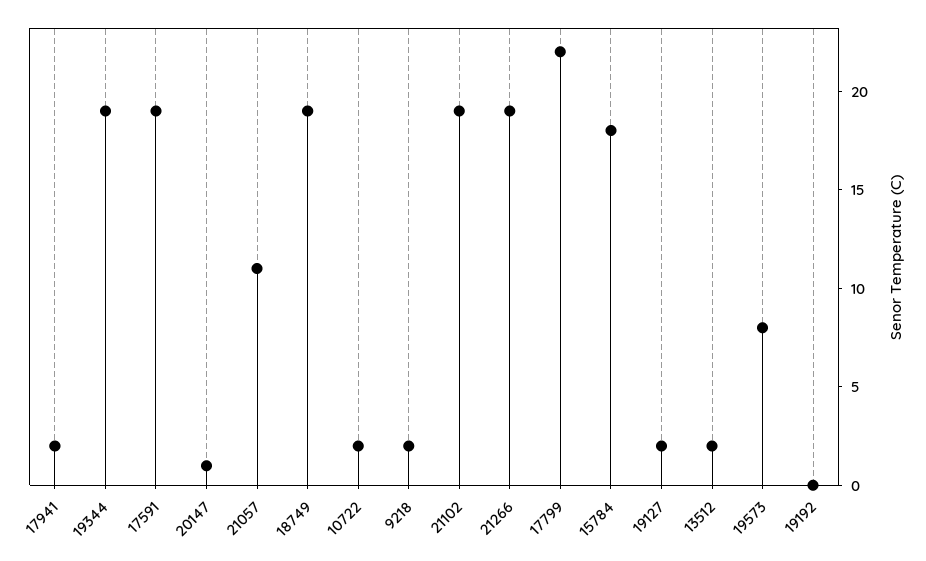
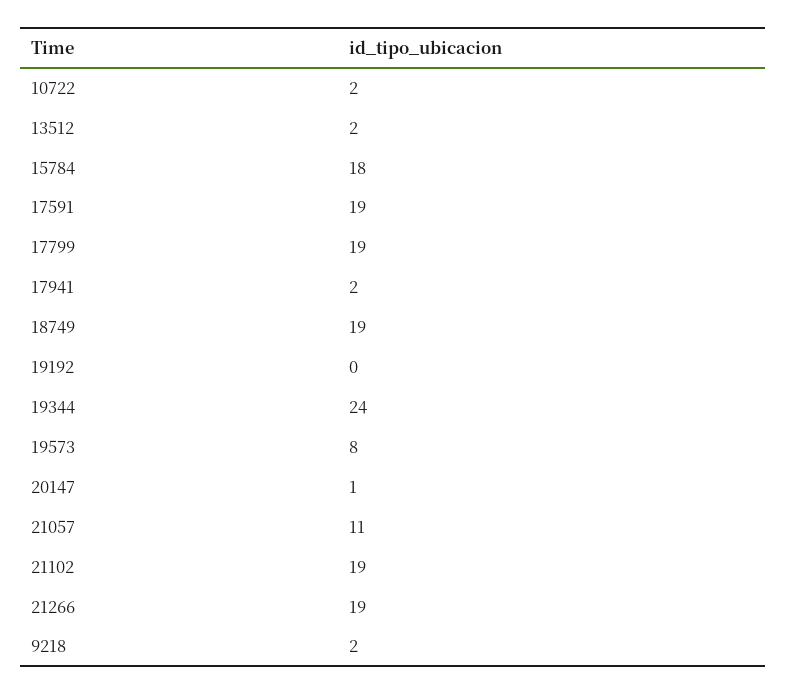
19344: 19 -> 24
17799: 22 -> 19
19127: 2 -> none

